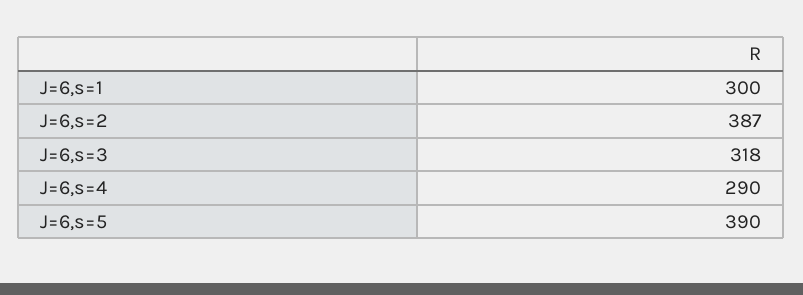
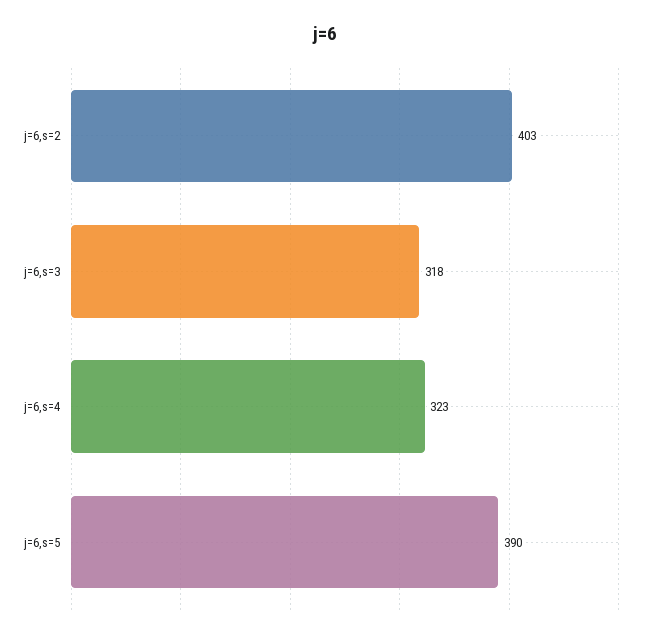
J=6,s=1: 300 -> none
J=6,s=2: 387 -> 403
J=6,s=4: 290 -> 323

